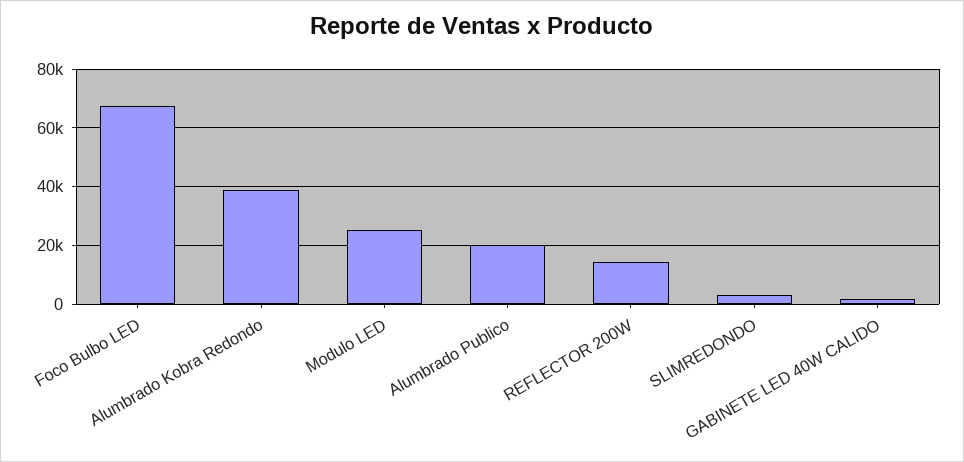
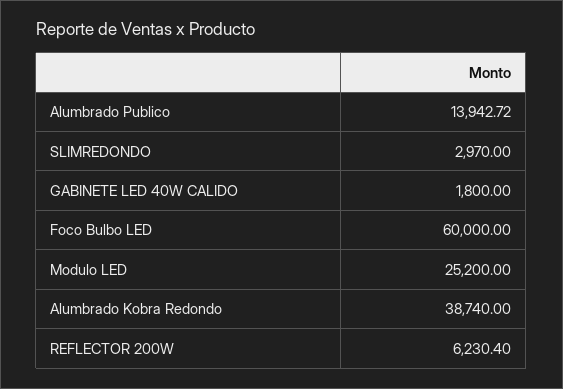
Foco Bulbo LED: 67500 -> 60000
Alumbrado Publico: 20000 -> 13942.72
REFLECTOR 200W: 15000 -> 6230.4

